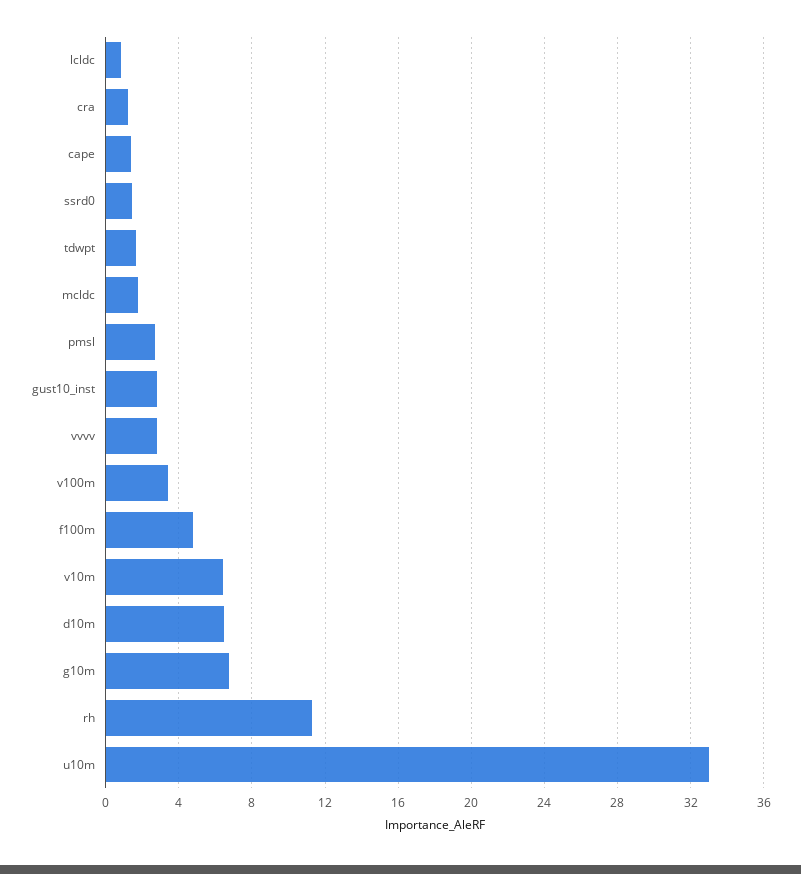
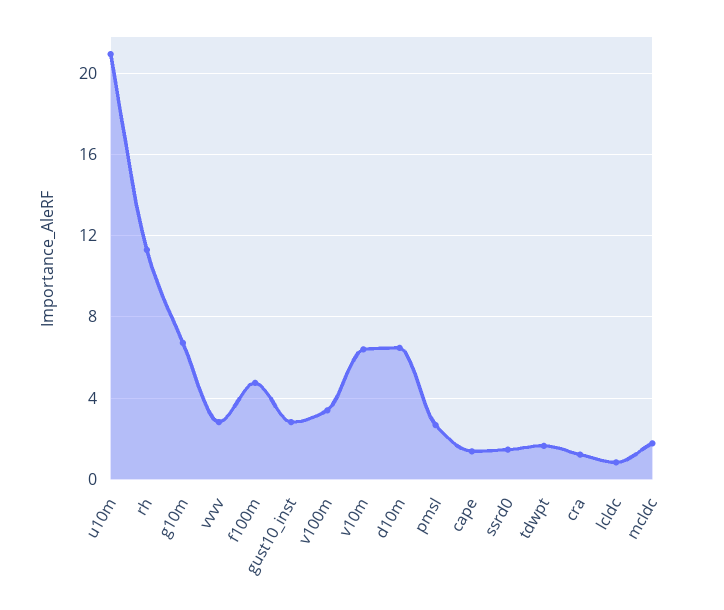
u10m: 33 -> 21

